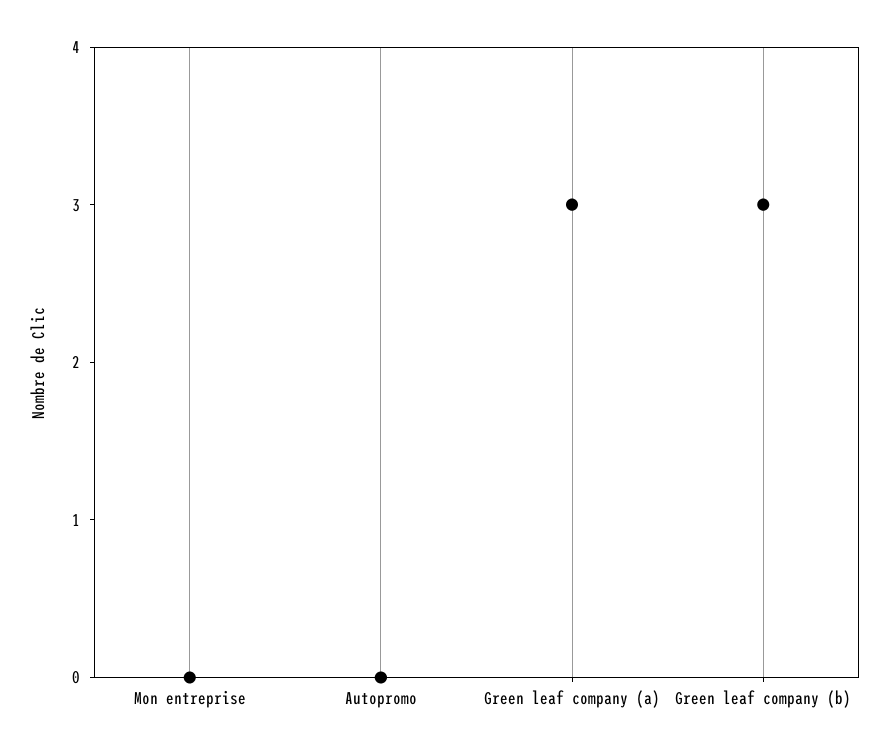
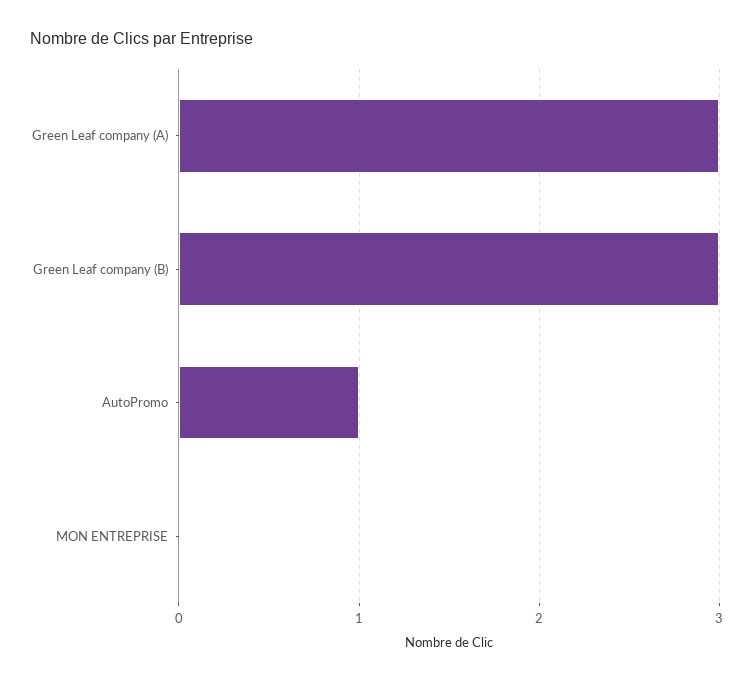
Autopromo: 0 -> 1

